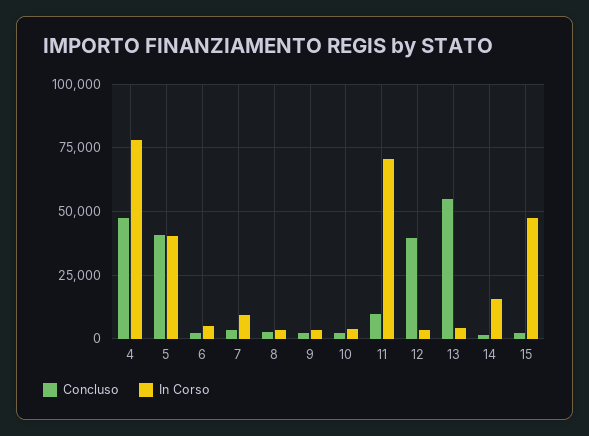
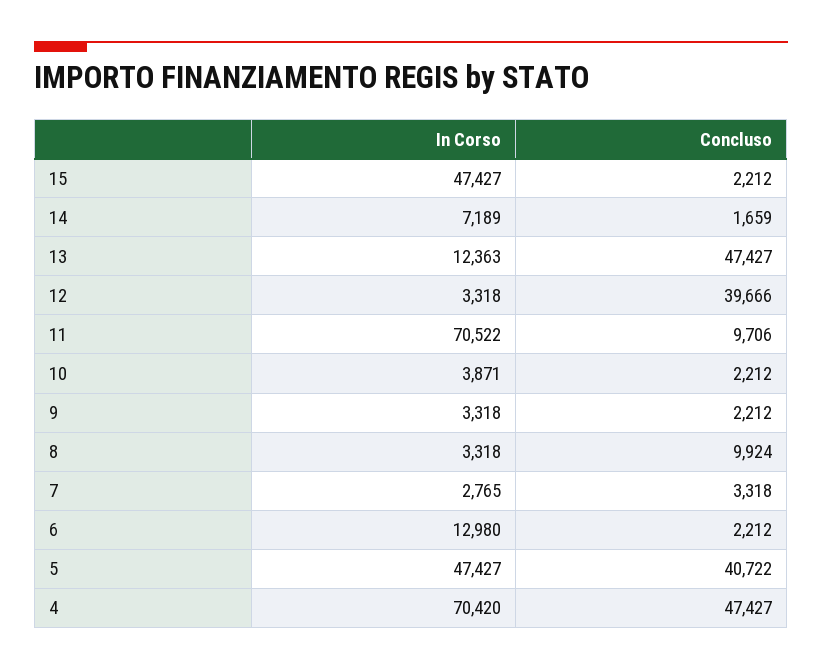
In Corso, 4: 77500 -> 70420
In Corso, 5: 40000 -> 47427
In Corso, 6: 5000 -> 12980
In Corso, 7: 10000 -> 2765
Concluso, 8: 2500 -> 9924
Concluso, 13: 55000 -> 47427
In Corso, 13: 5000 -> 12363
In Corso, 14: 15000 -> 7189

